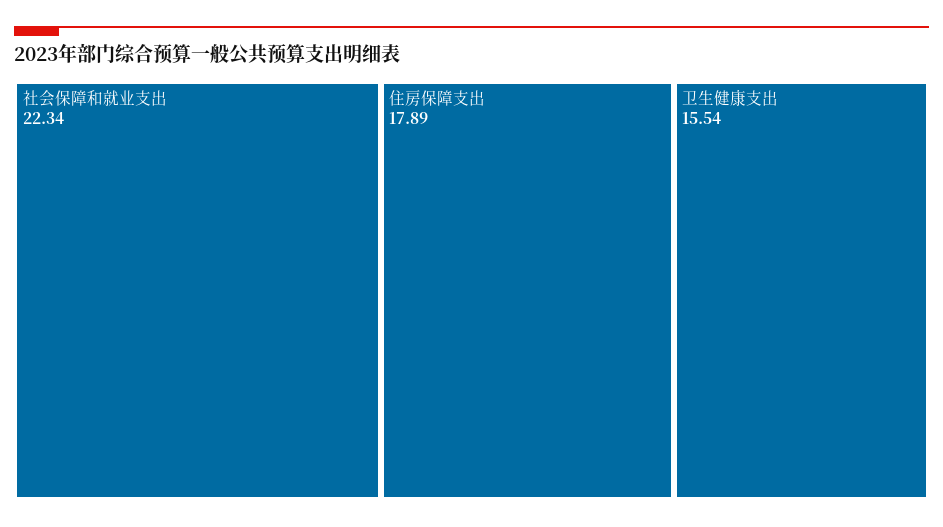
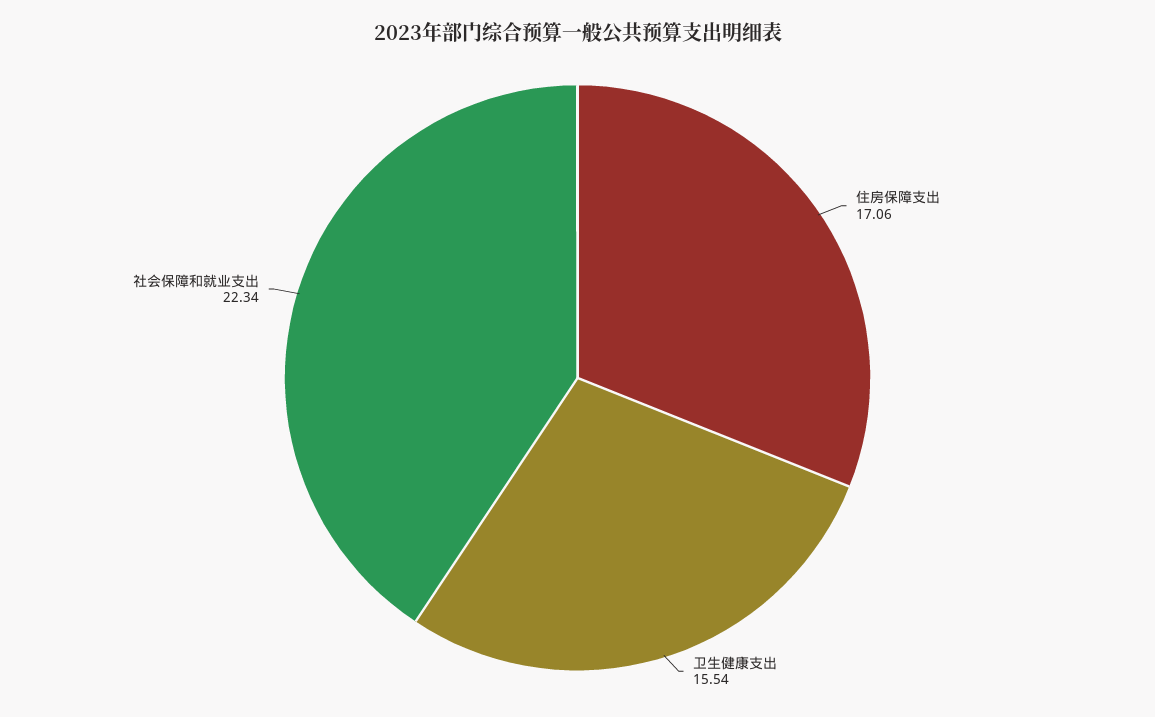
住房保障支出: 17.89 -> 17.06

